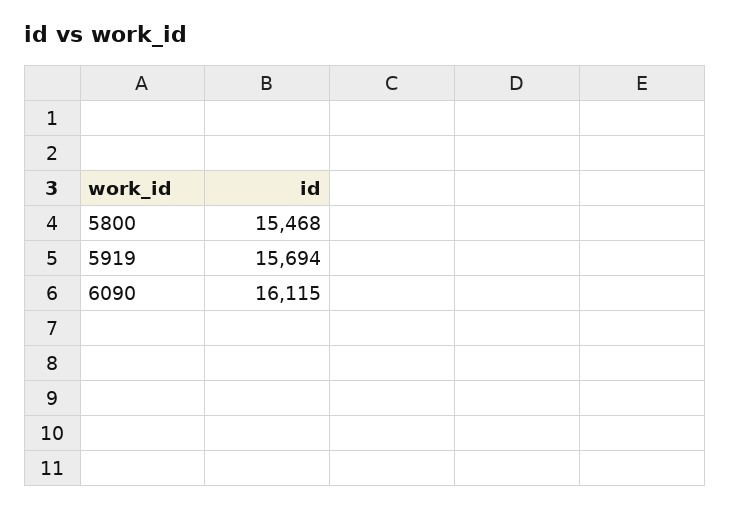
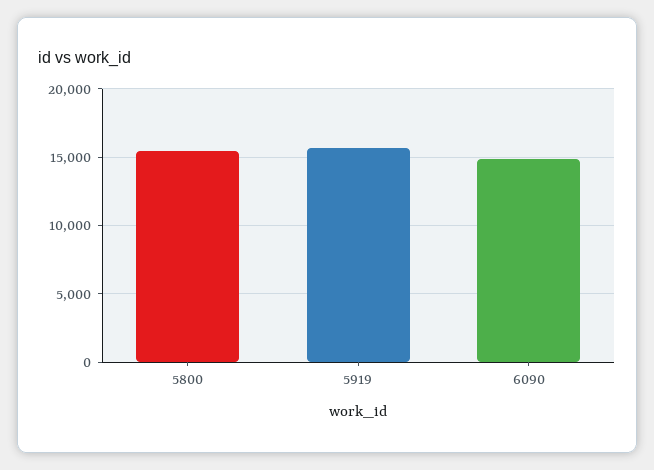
6090: 16115 -> 15000

